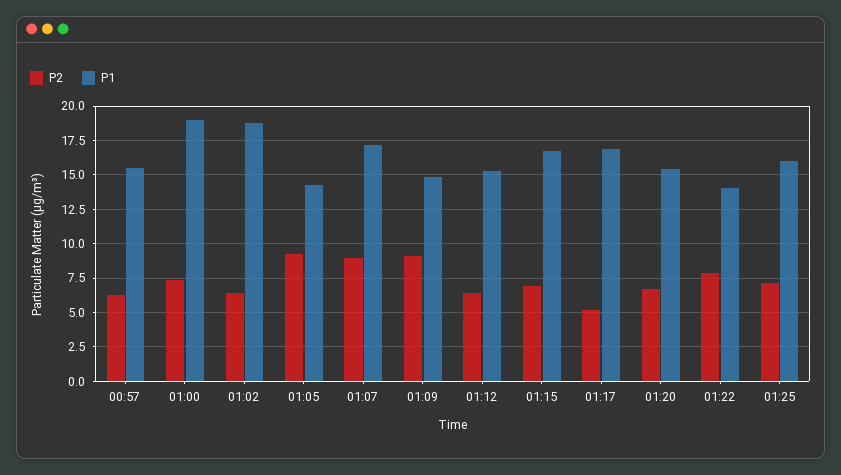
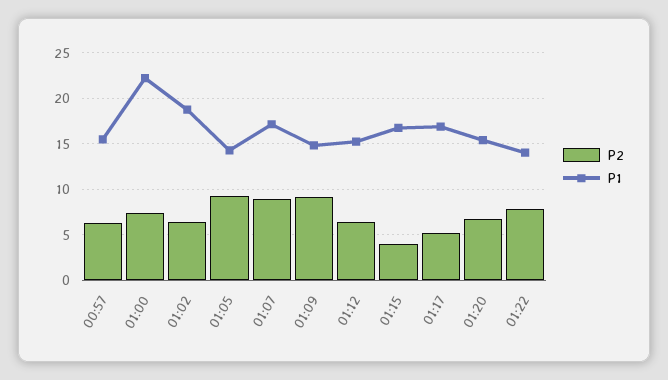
P1, 01:00: 19 -> 22
P2, 01:15: 7 -> 4
P2, 01:25: 7 -> none
P1, 01:25: 16 -> none

